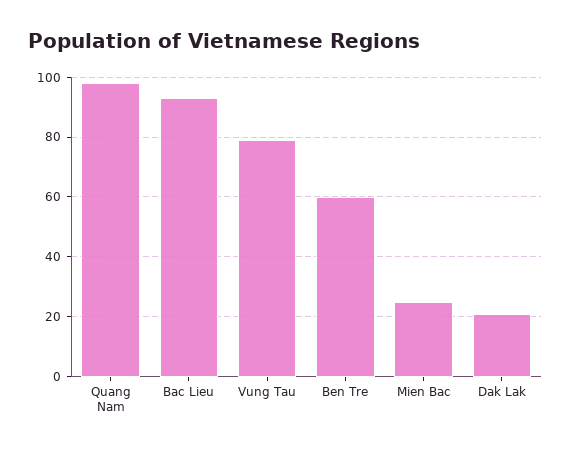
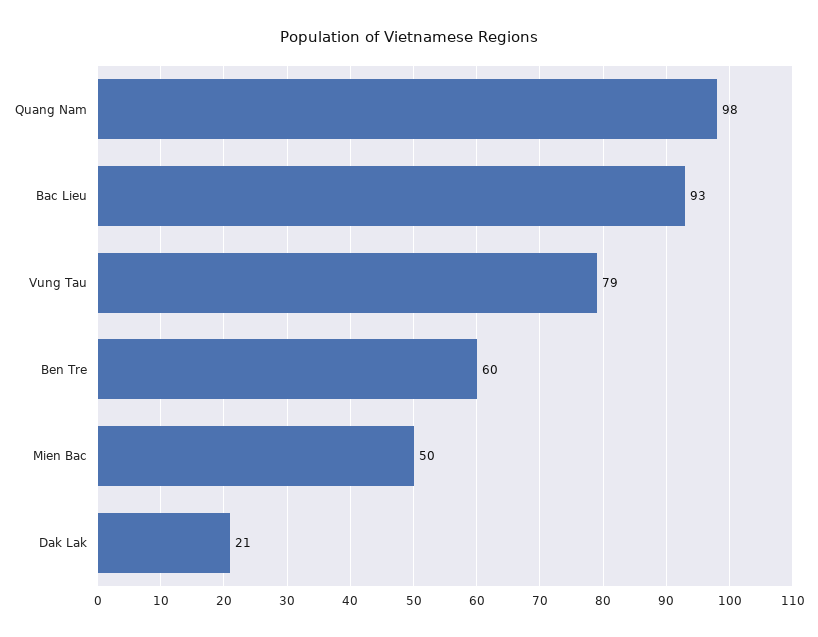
Mien Bac: 25 -> 50

